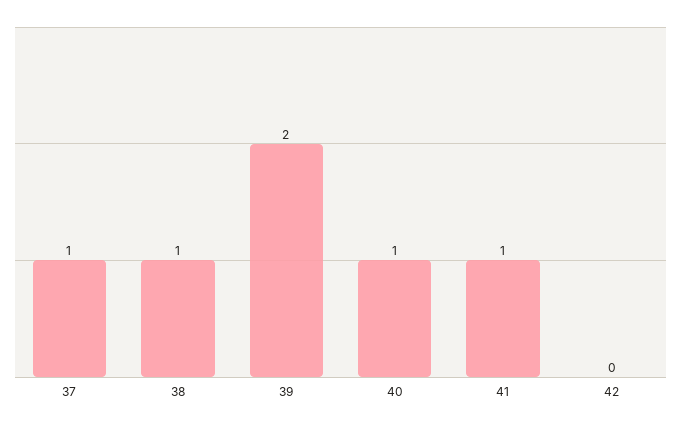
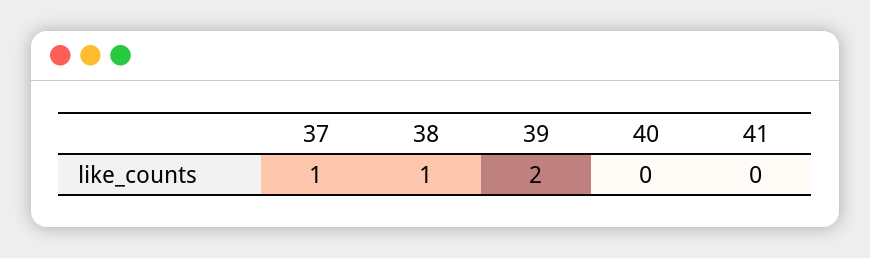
40: 1 -> 0
41: 1 -> 0
42: 0 -> none

